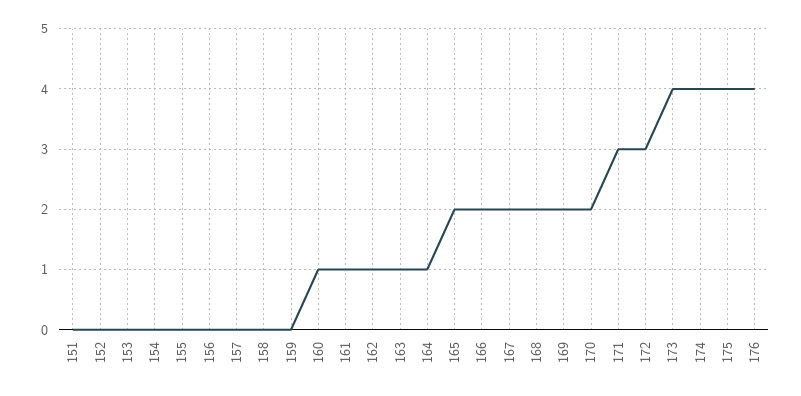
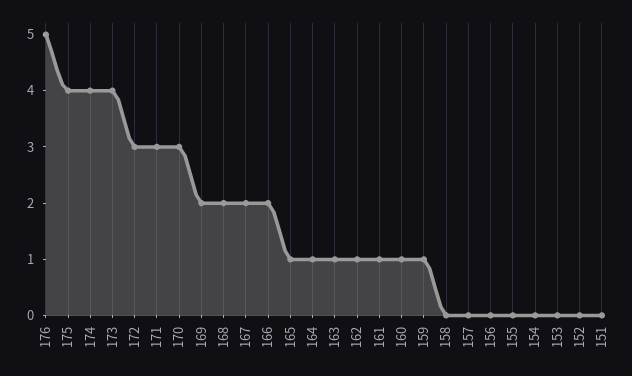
159: 0 -> 1
165: 2 -> 1
170: 2 -> 3
176: 4 -> 5

